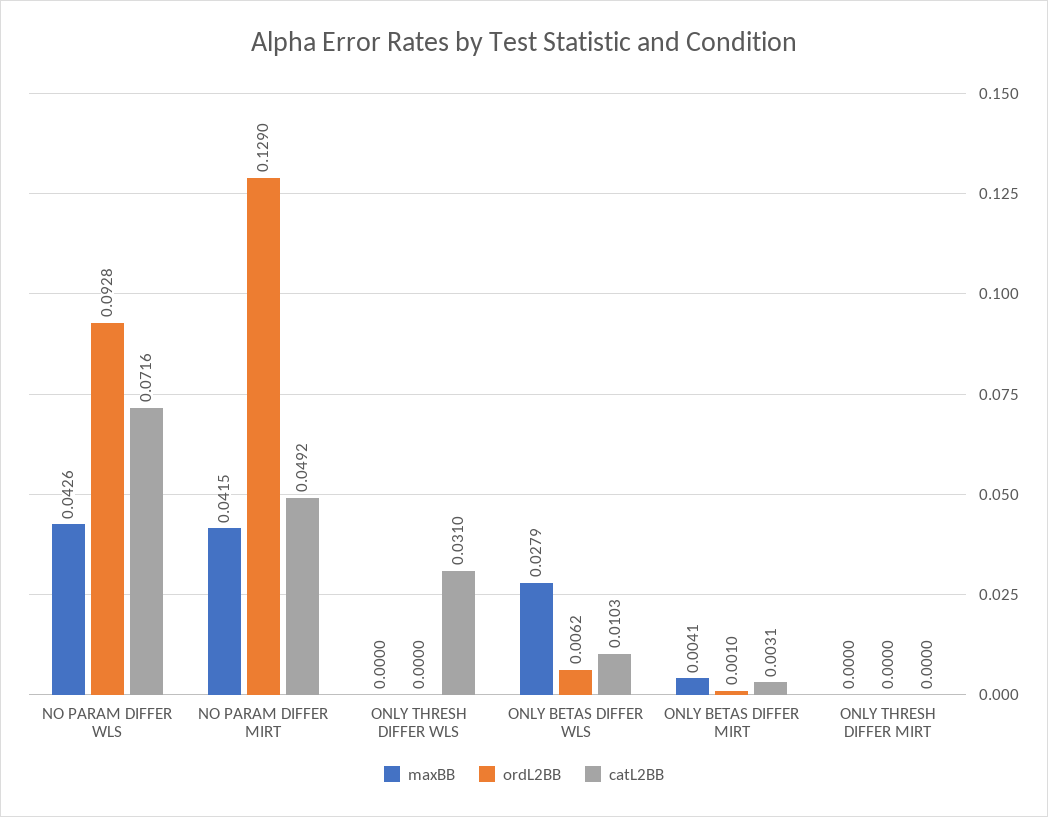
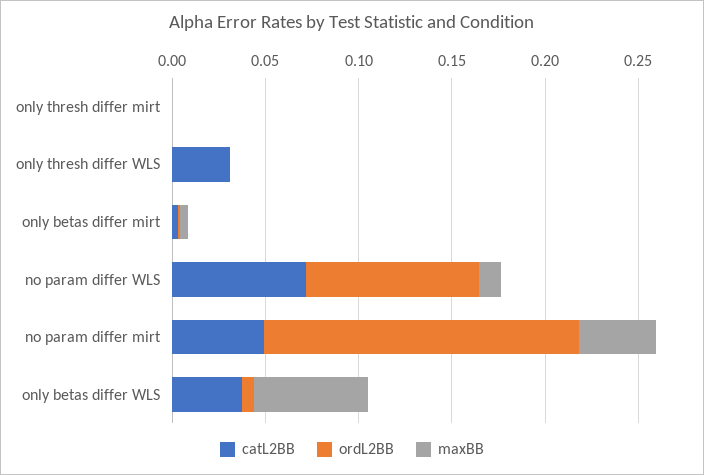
maxBB, NO PARAM DIFFER WLS: 0.0426 -> 0.01
ordL2BB, NO PARAM DIFFER MIRT: 0.129 -> 0.17
maxBB, ONLY BETAS DIFFER WLS: 0.0279 -> 0.06
catL2BB, ONLY BETAS DIFFER WLS: 0.0103 -> 0.04

